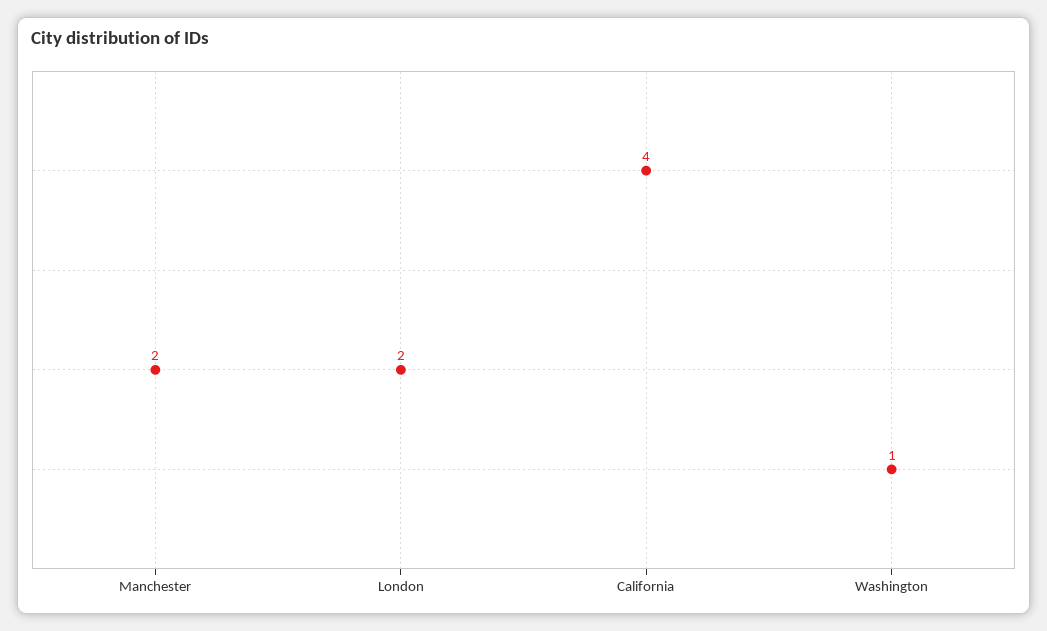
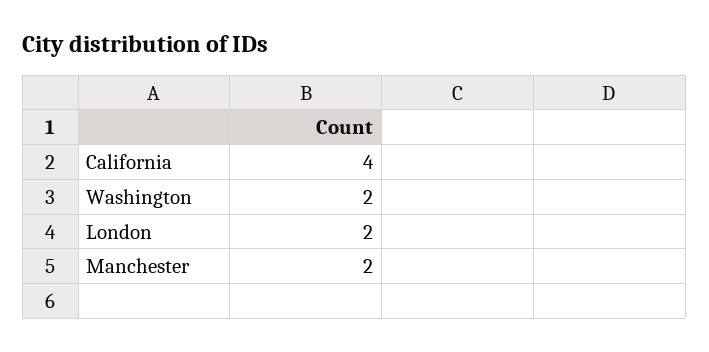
Washington: 1 -> 2

